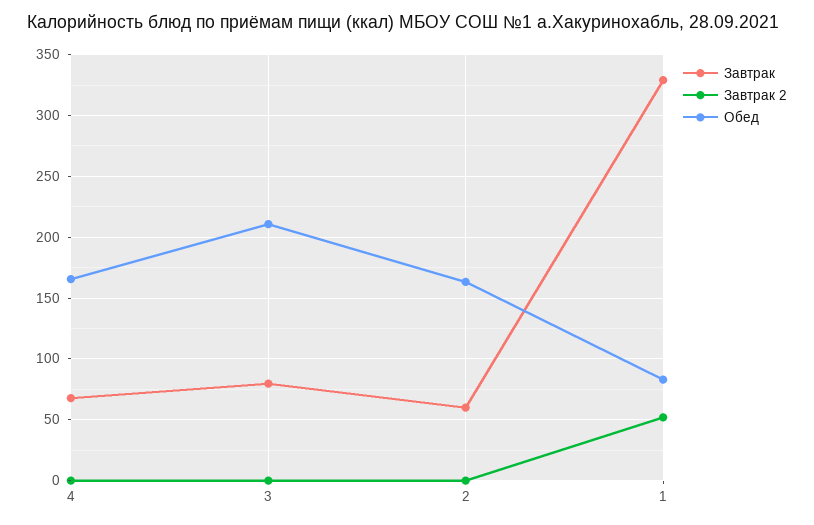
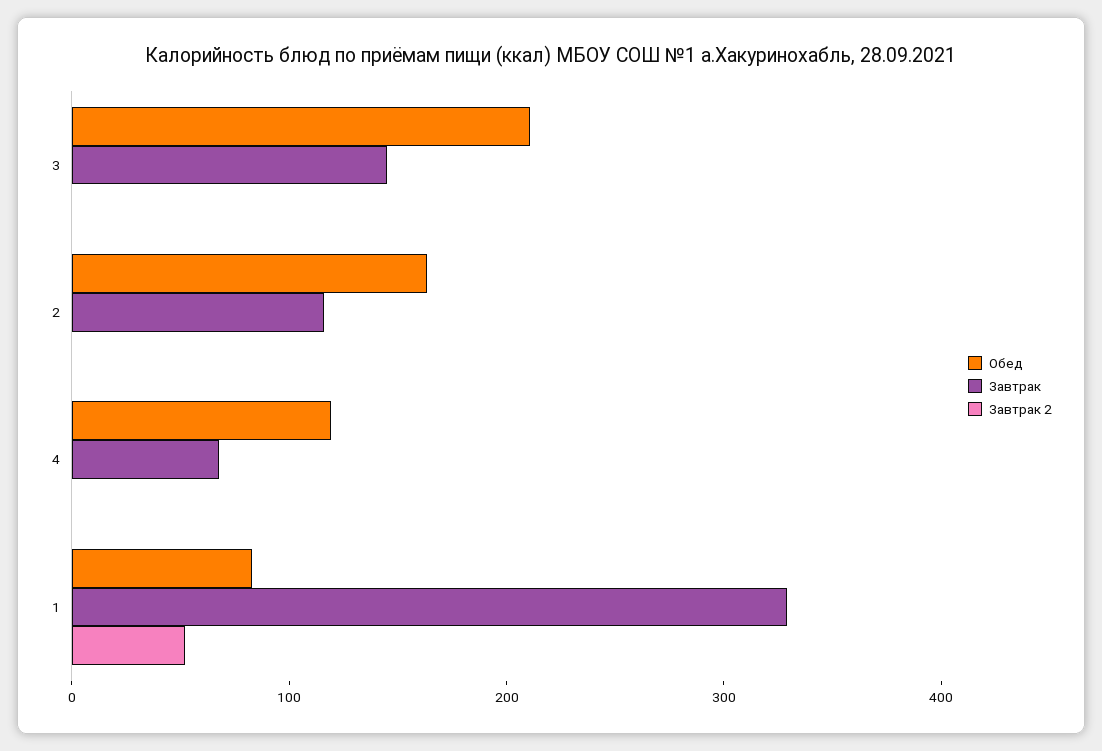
Обед, 4: 165 -> 120
Завтрак, 3: 80 -> 140
Завтрак, 2: 60 -> 120

